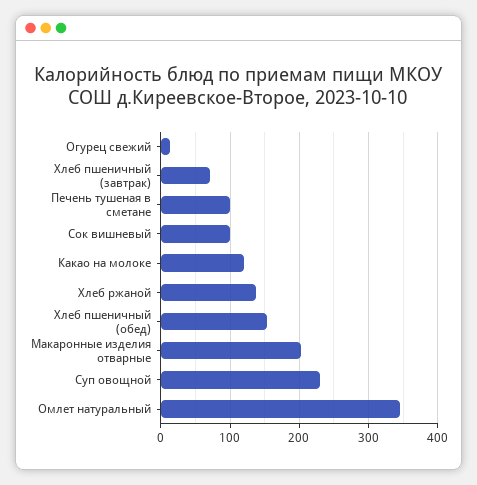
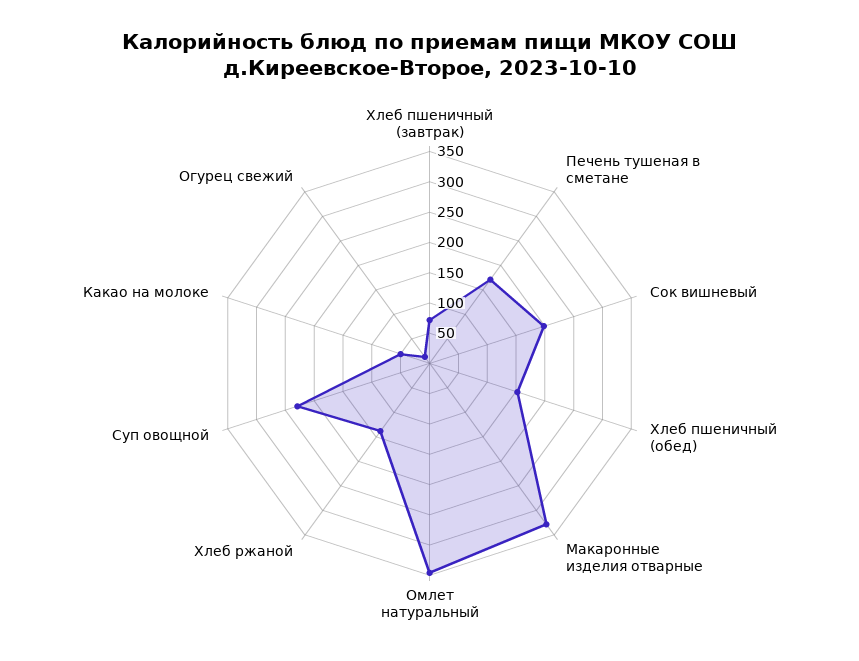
Печень тушеная в сметане: 100 -> 175
Сок вишневый: 100 -> 200
Какао на молоке: 120 -> 50
Макаронные изделия отварные: 200 -> 325

